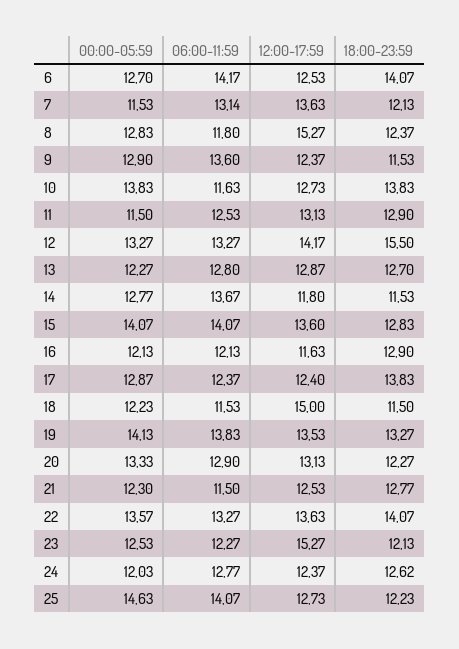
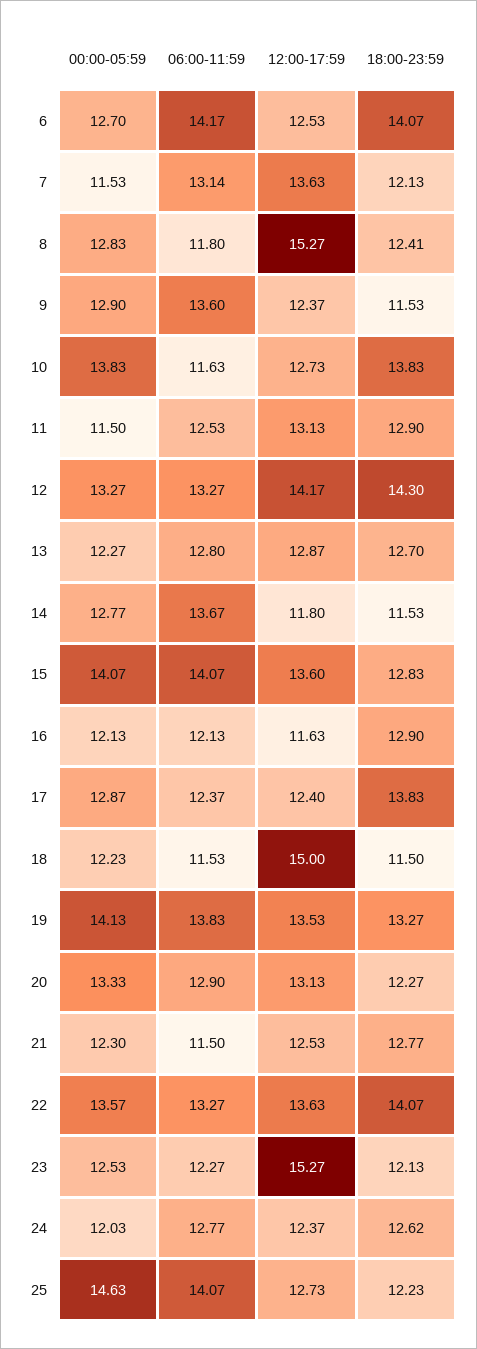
18:00-23:59, 8: 12.37 -> 12.41
18:00-23:59, 12: 15.5 -> 14.3

